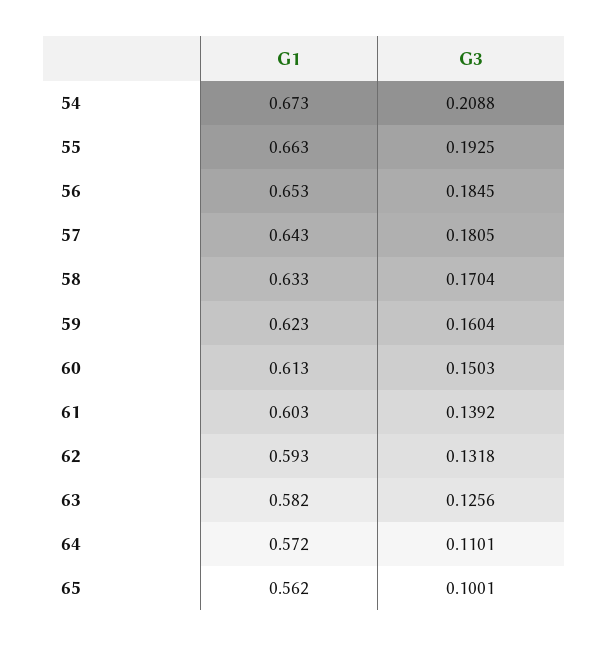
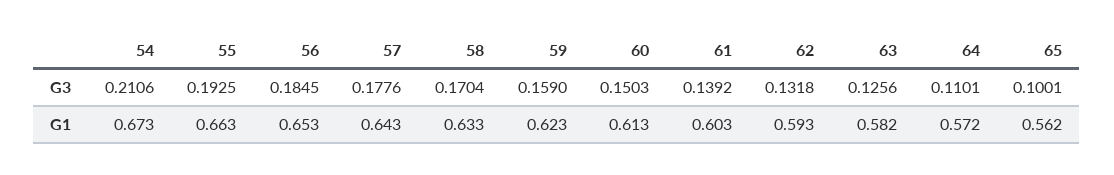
G3, 54: 0.2088 -> 0.2106
G3, 57: 0.1805 -> 0.1776
G3, 59: 0.1604 -> 0.159

